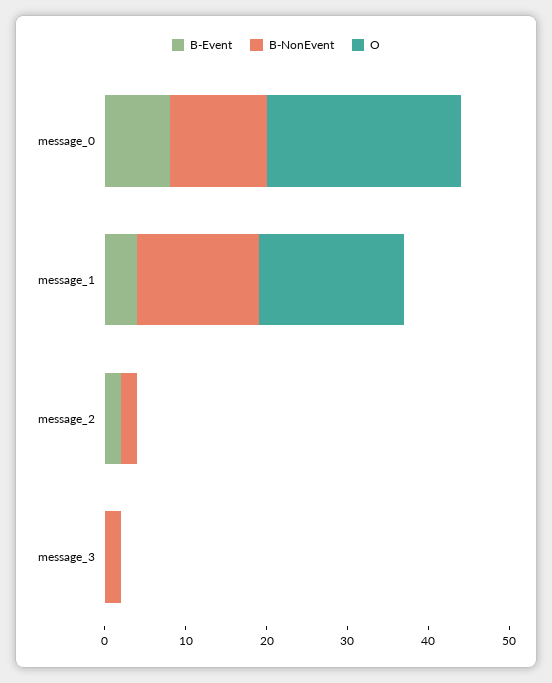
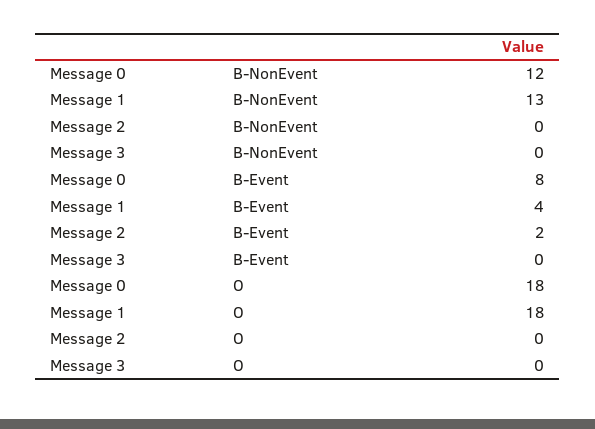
O, message_0: 24 -> 18
B-NonEvent, message_1: 15 -> 13
B-NonEvent, message_2: 2 -> 0
B-NonEvent, message_3: 2 -> 0

